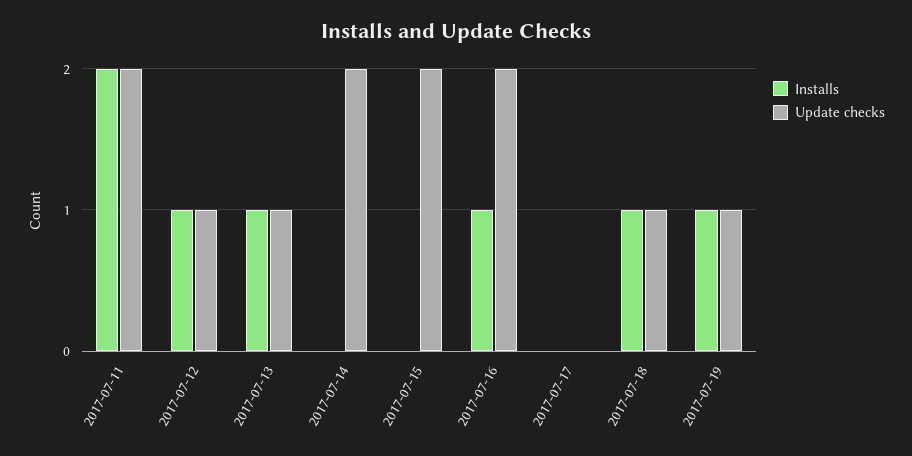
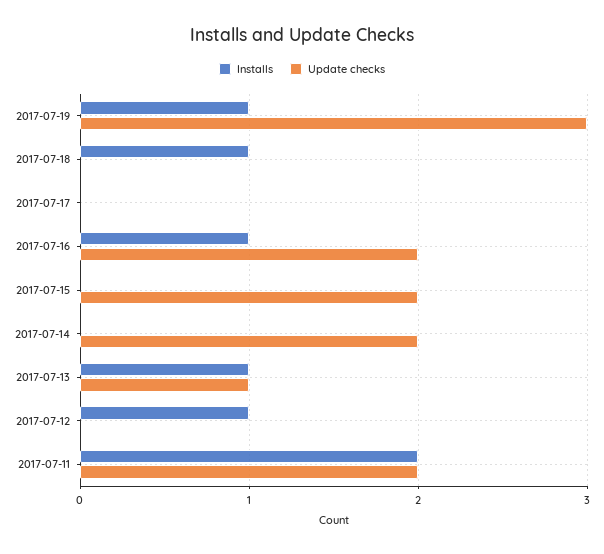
Update checks, 2017-07-12: 1 -> 0
Update checks, 2017-07-18: 1 -> 0
Update checks, 2017-07-19: 1 -> 3

